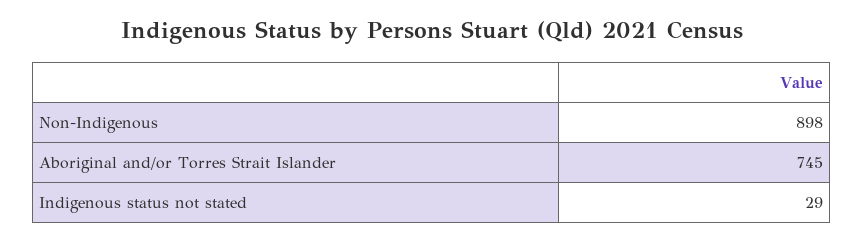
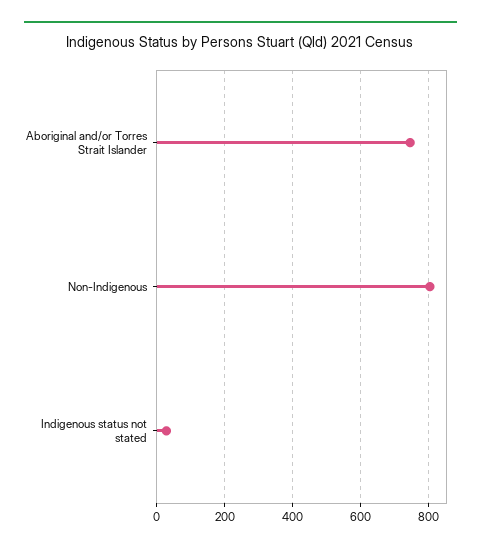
Non-Indigenous: 898 -> 800

